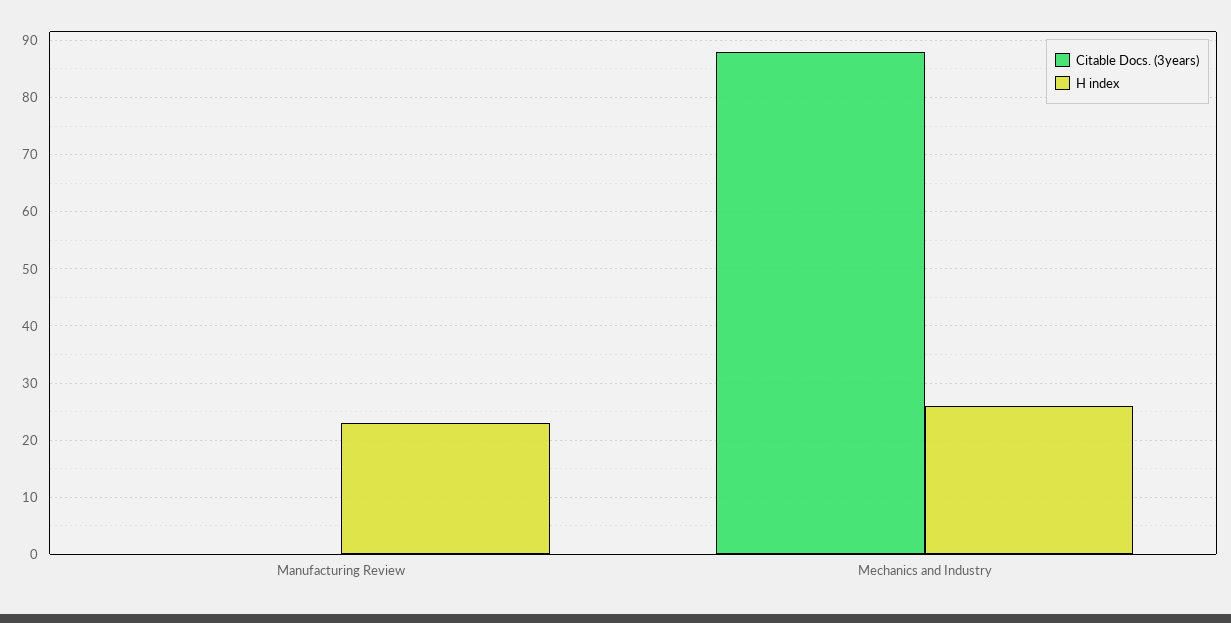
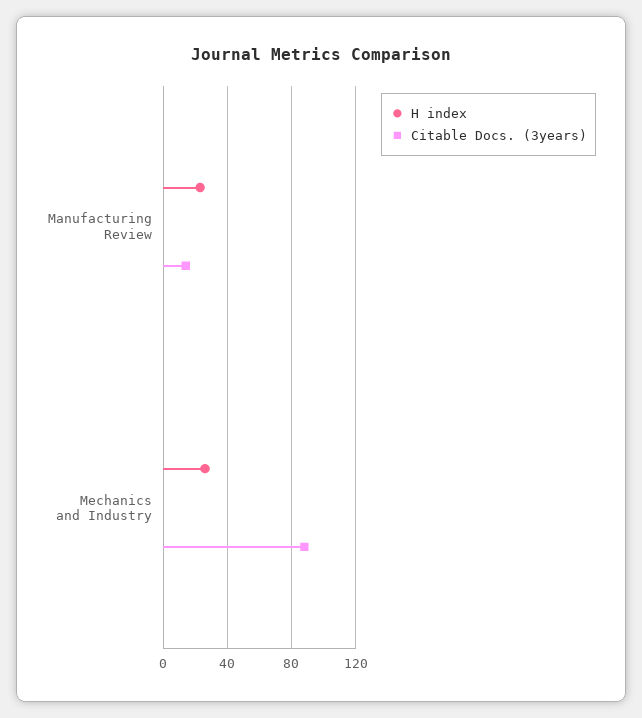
Citable Docs. (3years), Manufacturing Review: 0 -> 15

